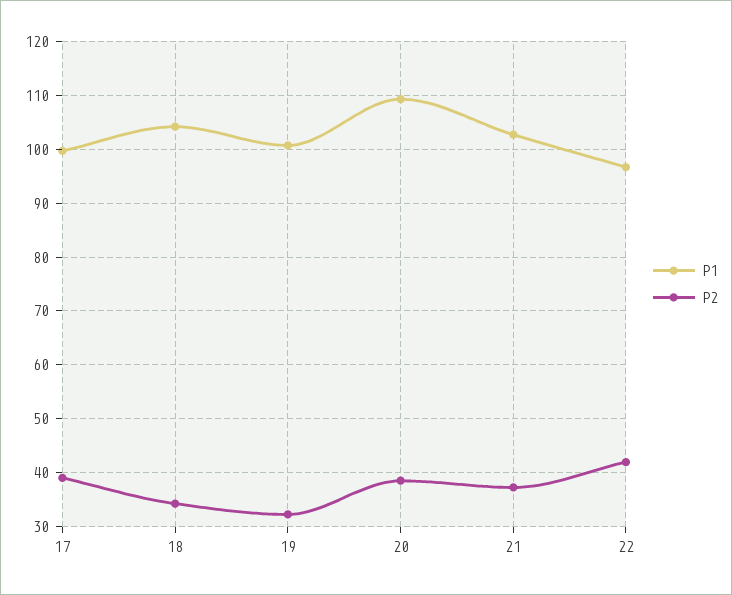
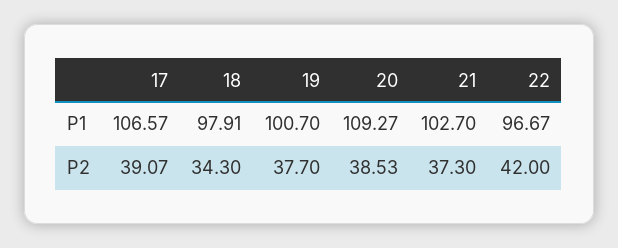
P1, 17: 100 -> 106.57
P1, 18: 104 -> 97.91
P2, 19: 32 -> 37.7

